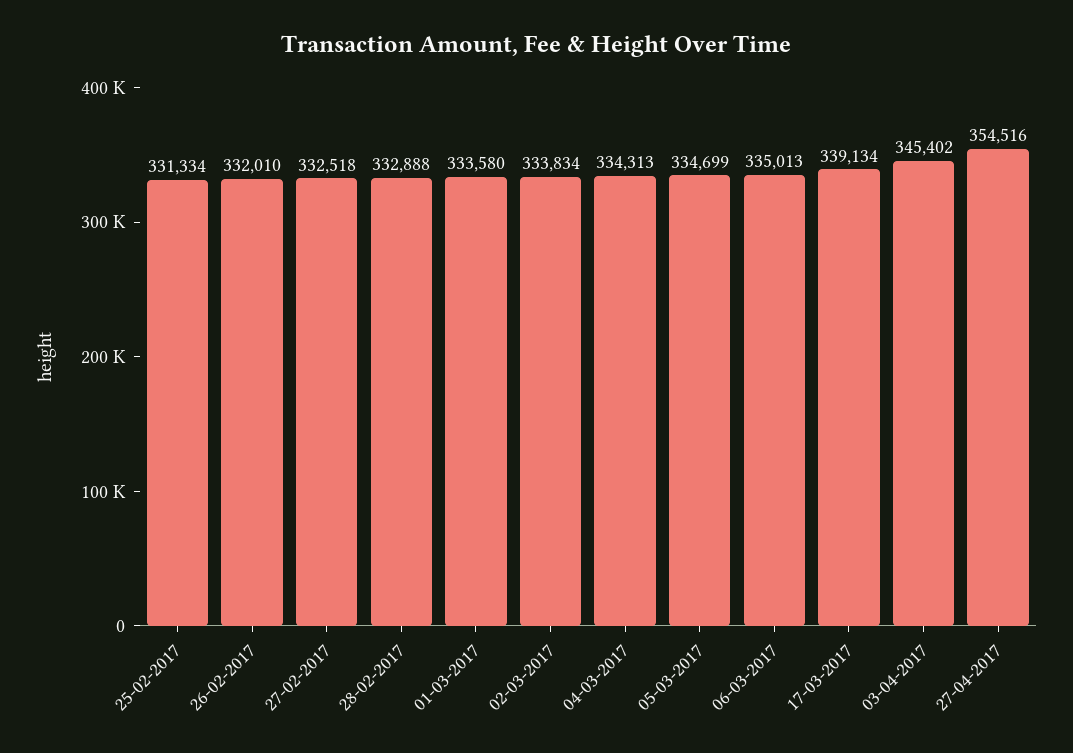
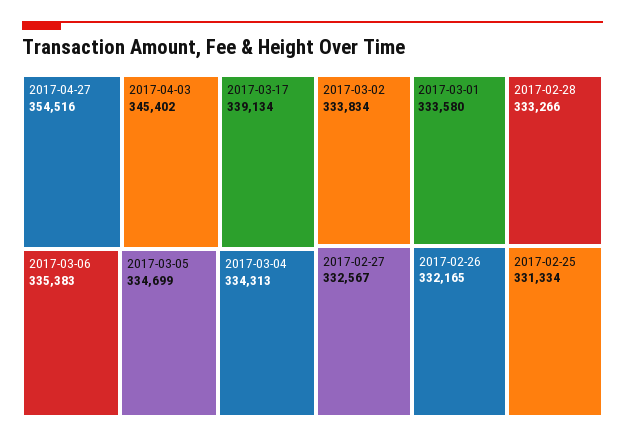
26-02-2017: 332010 -> 332165
27-02-2017: 332518 -> 332567
28-02-2017: 332888 -> 333266
06-03-2017: 335013 -> 335383

